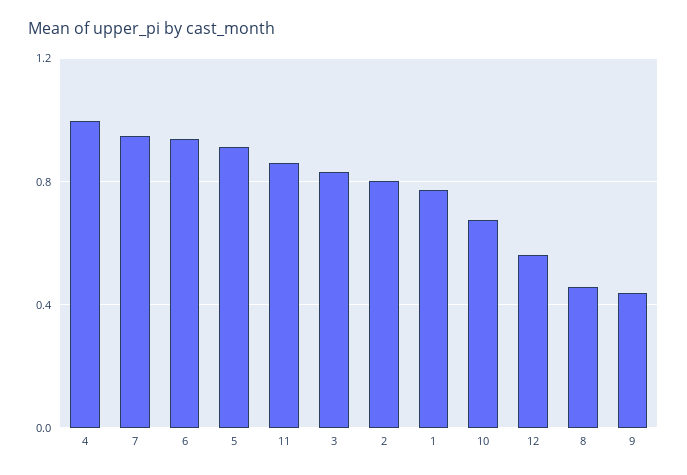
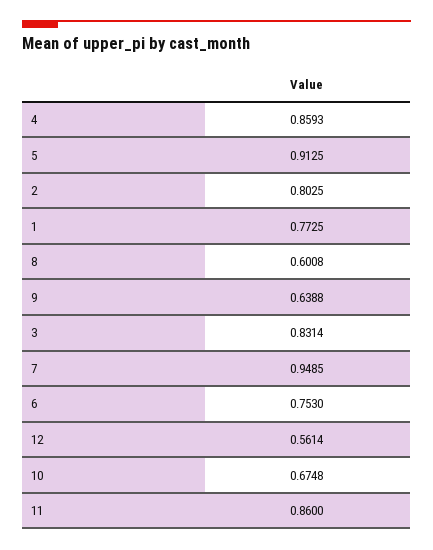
4: 1 -> 0.8593
6: 0.95 -> 0.753
8: 0.45 -> 0.6008
9: 0.45 -> 0.6388

